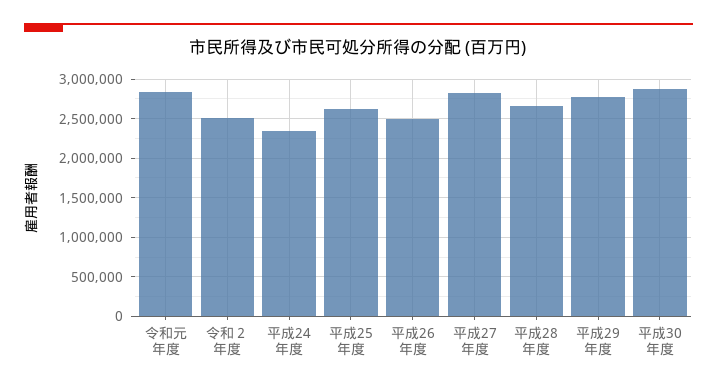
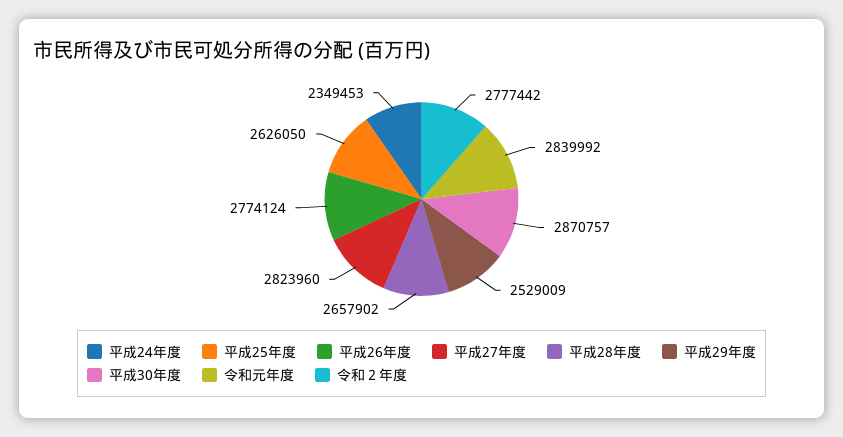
令和２年度: 2500000 -> 2777442
平成26年度: 2500000 -> 2774124
平成29年度: 2800000 -> 2529009

